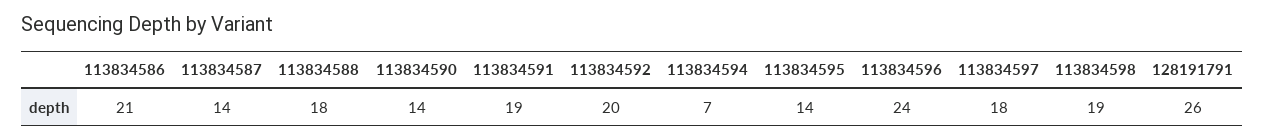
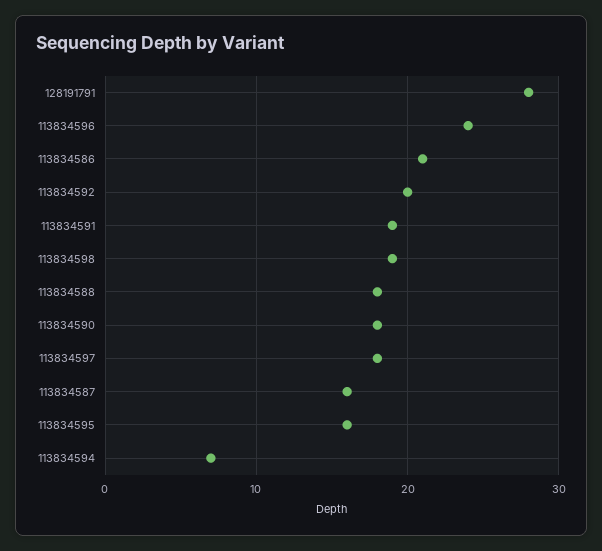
113834587: 14 -> 16
113834590: 14 -> 18
113834595: 14 -> 16
128191791: 26 -> 28

